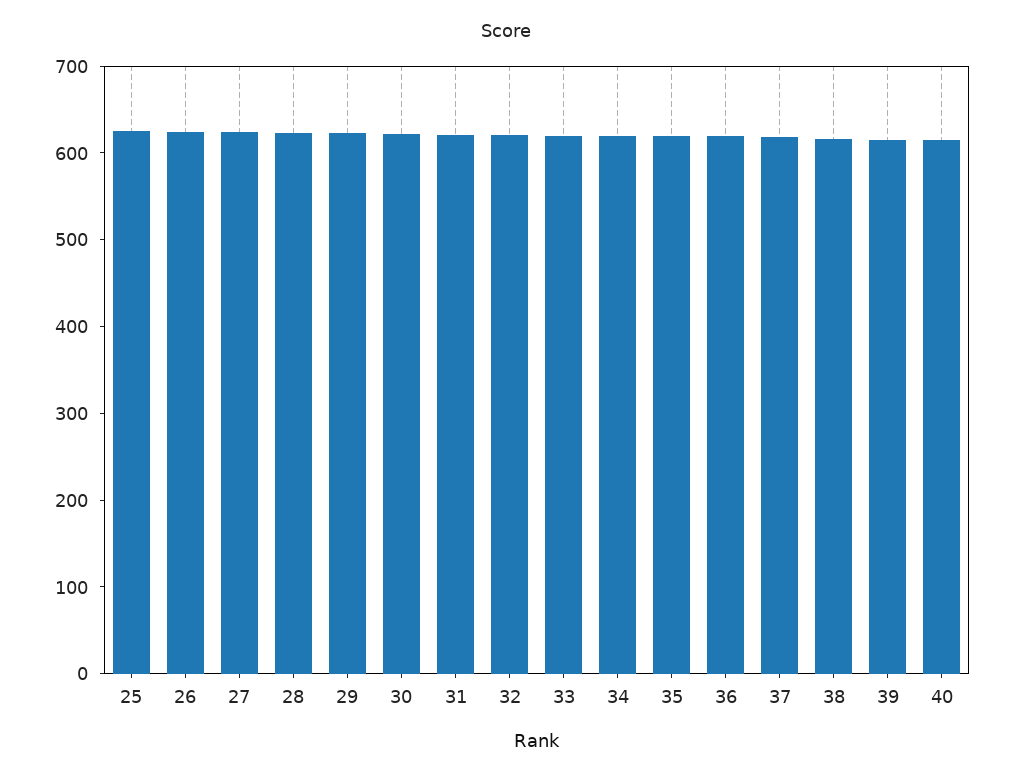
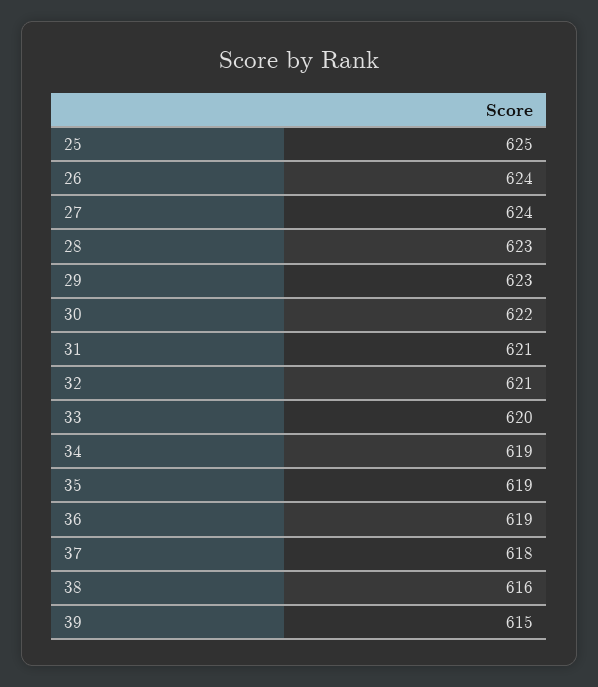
40: 620 -> none

